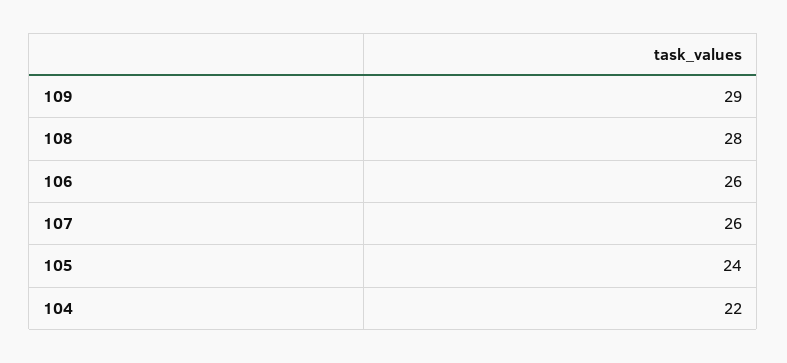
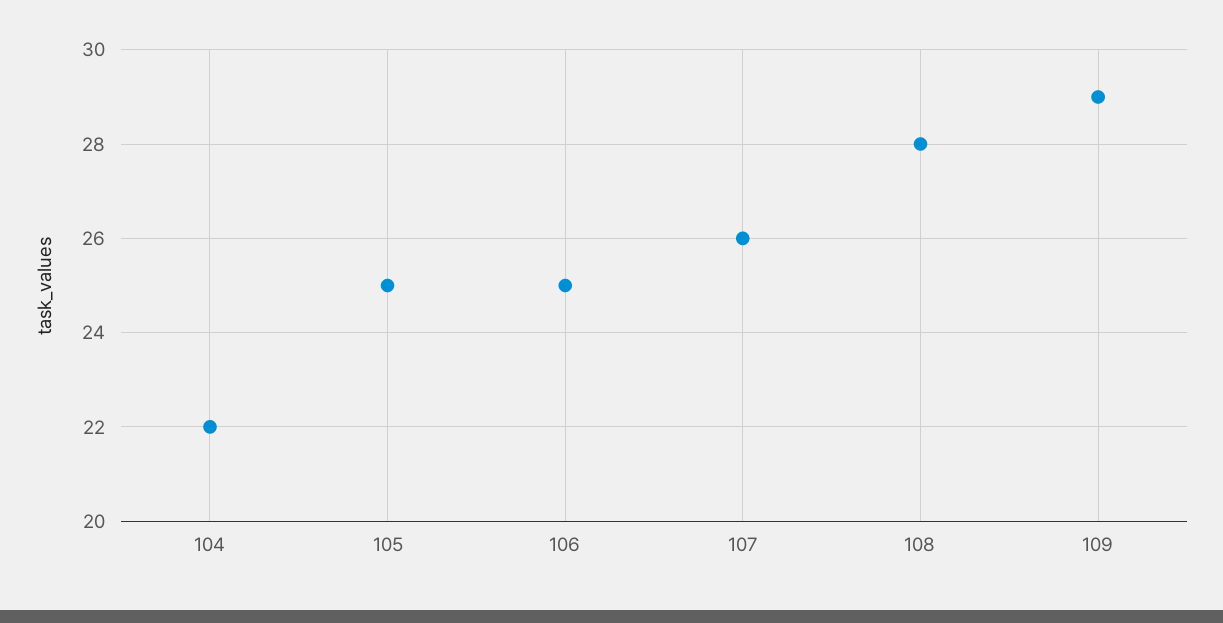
106: 26 -> 25
105: 24 -> 25

